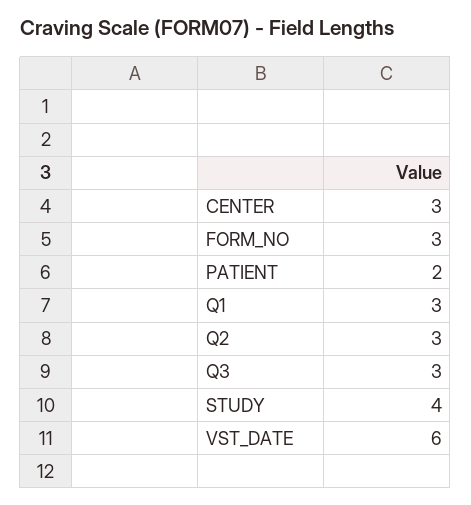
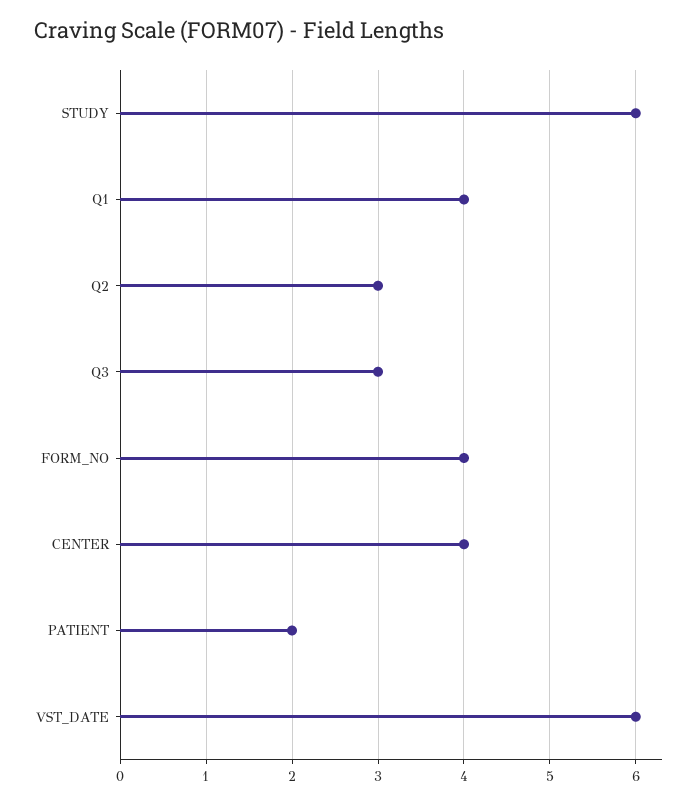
CENTER: 3 -> 4
FORM_NO: 3 -> 4
Q1: 3 -> 4
STUDY: 4 -> 6

